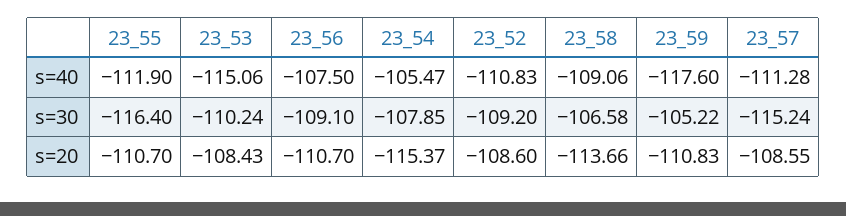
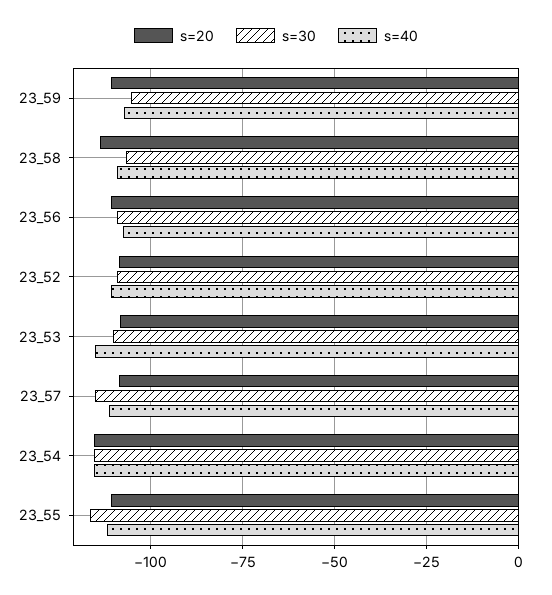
s=40, 23_54: -105.47 -> -115
s=40, 23_59: -117.6 -> -107.5
s=30, 23_54: -107.85 -> -115

